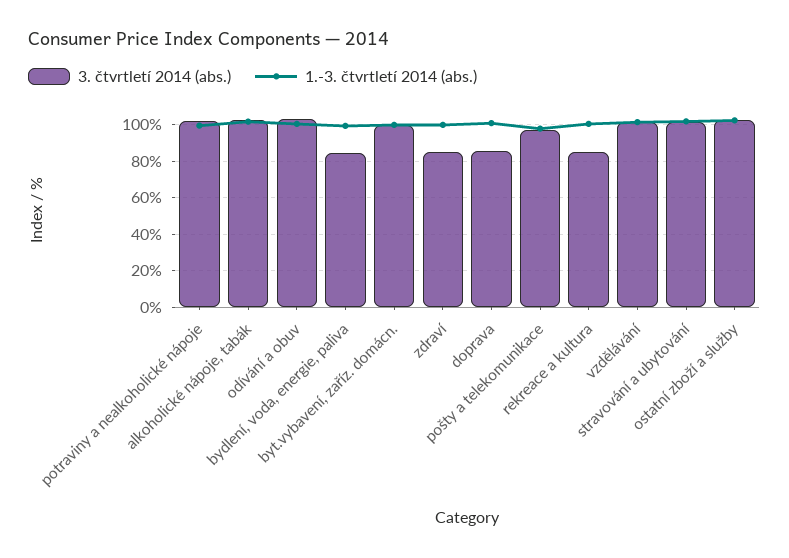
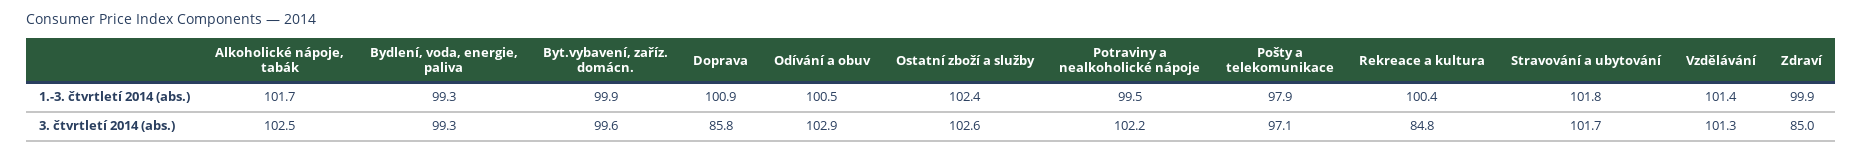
3. čtvrtletí 2014 (abs.), bydlení, voda, energie, paliva: 85 -> 99.3

